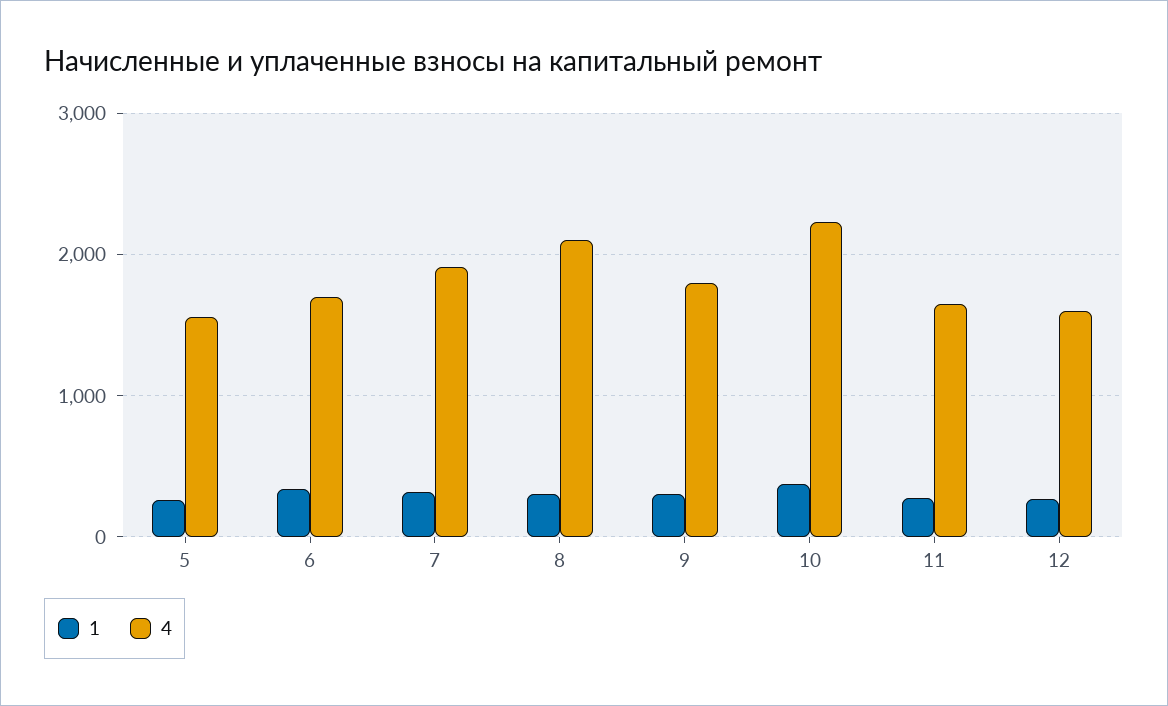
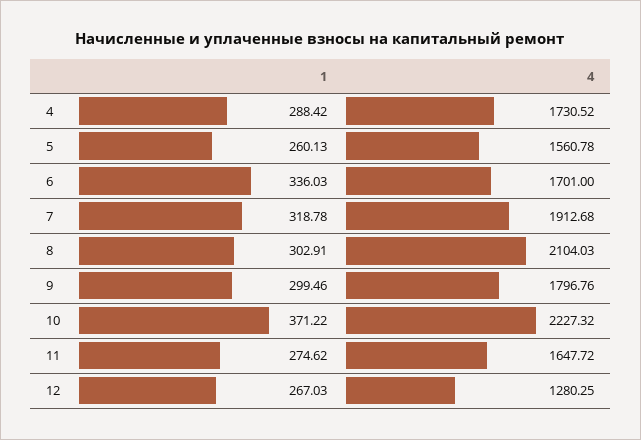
4, 12: 1600 -> 1280.25
1, 4: none -> 288.42
4, 4: none -> 1730.52

